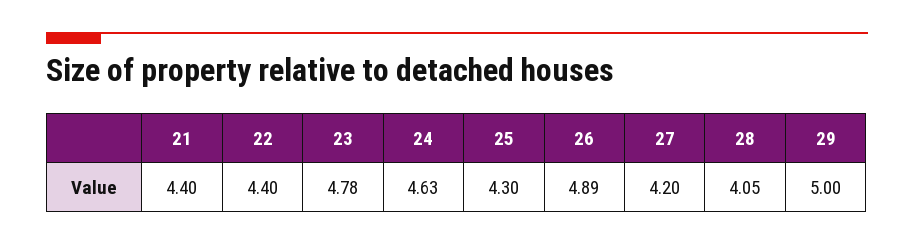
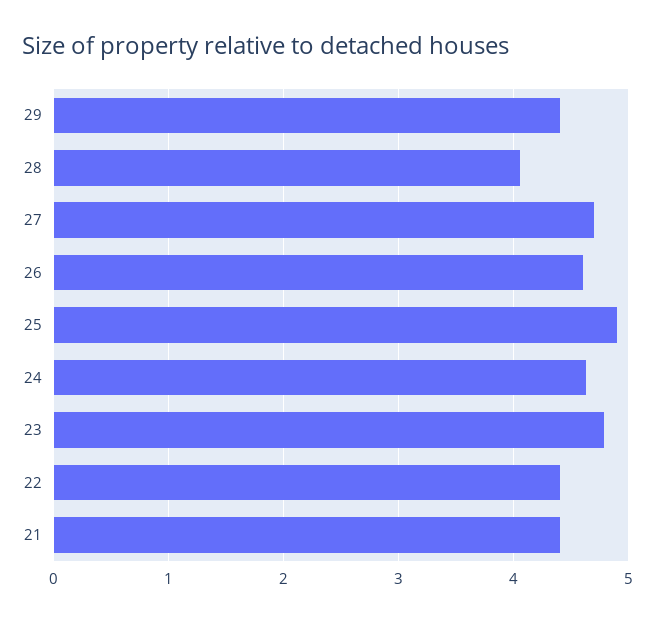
25: 4.3 -> 4.9
26: 4.89 -> 4.6
27: 4.2 -> 4.7
29: 5 -> 4.4

